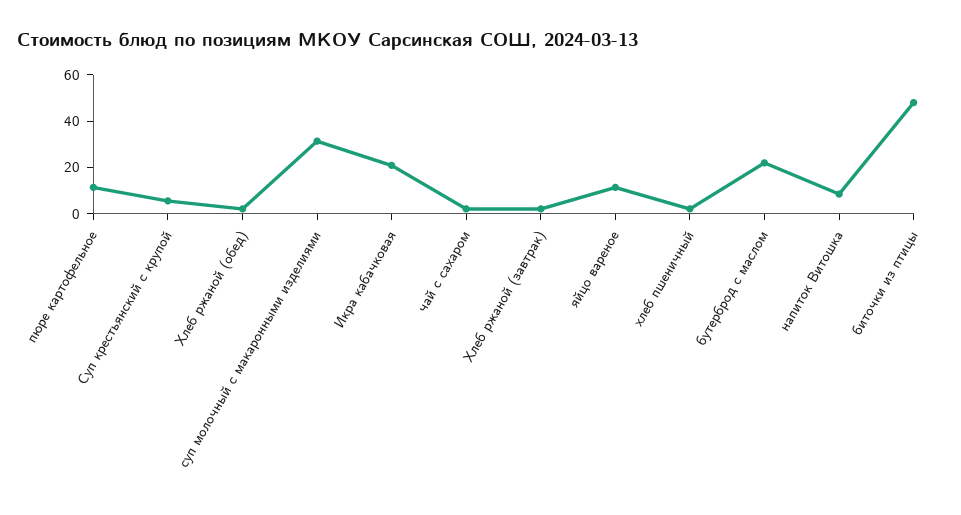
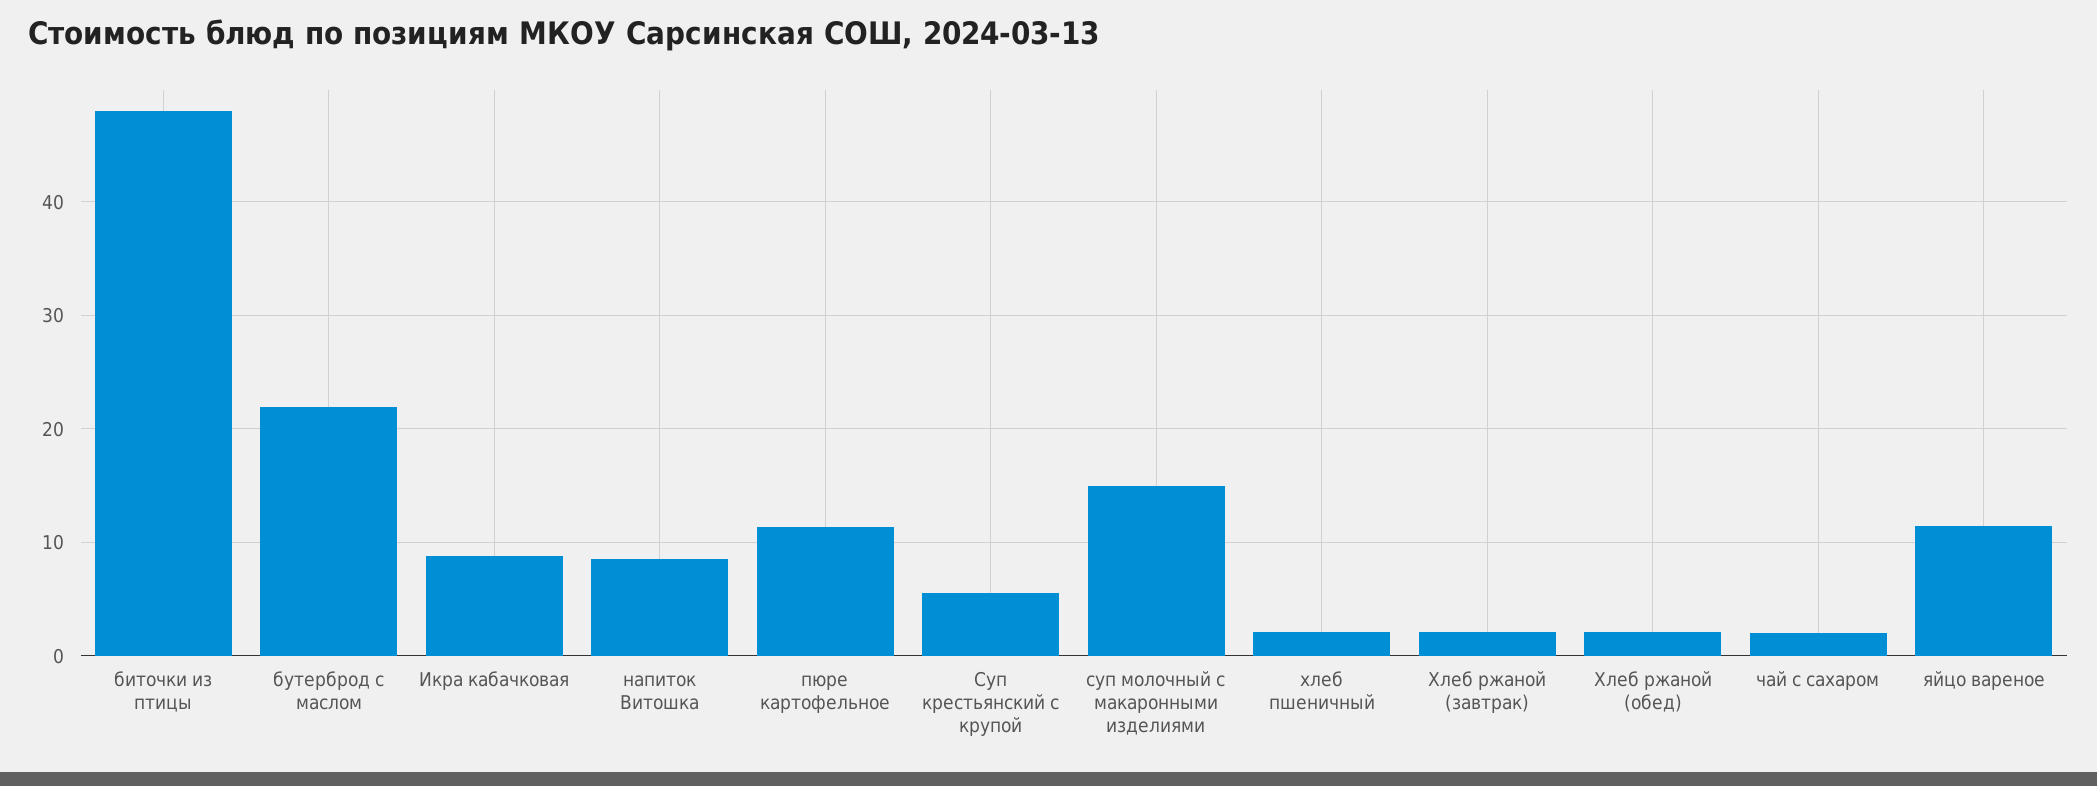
суп молочный с макаронными изделиями: 30 -> 15
Икра кабачковая: 20 -> 9

